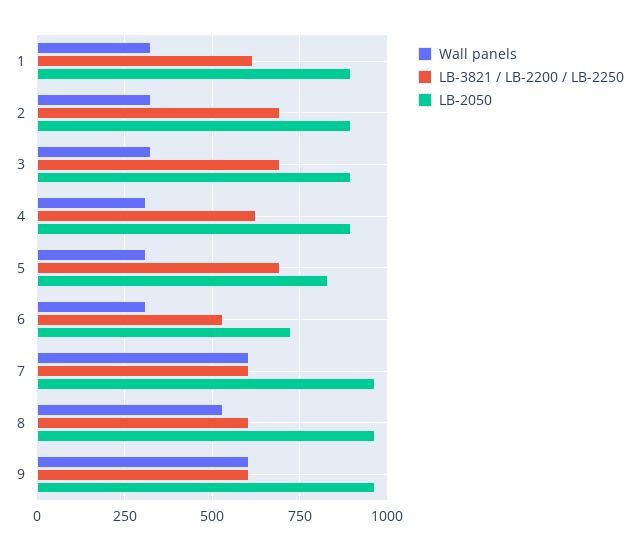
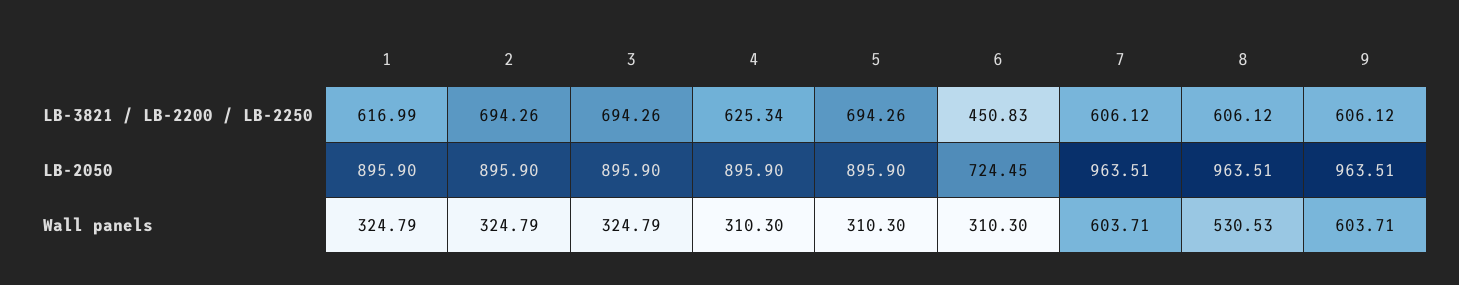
LB-2050, 5: 825 -> 895.9
LB-3821 / LB-2200 / LB-2250, 6: 525 -> 450.83

